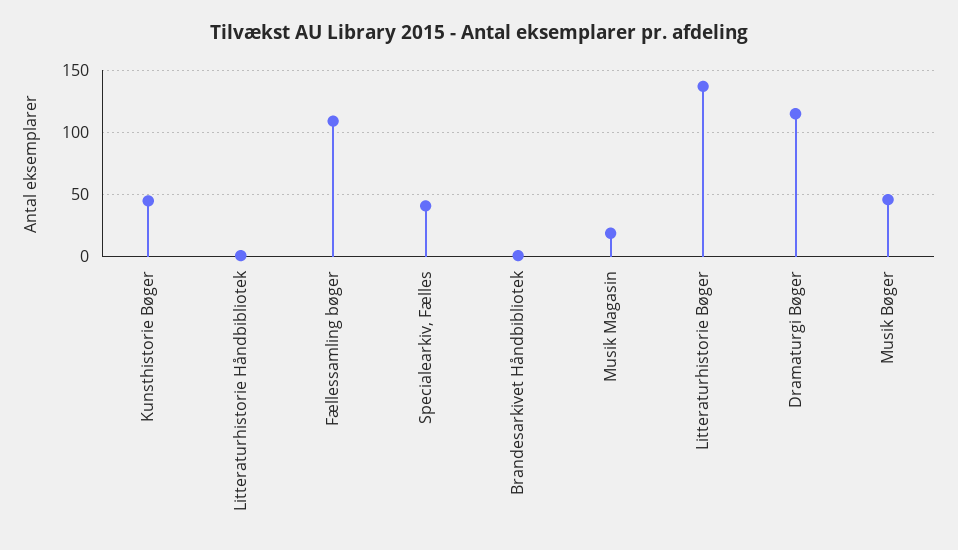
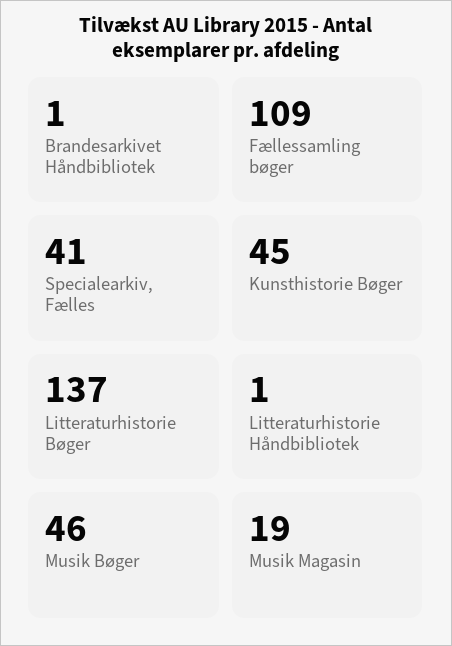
Dramaturgi Bøger: 115 -> none

